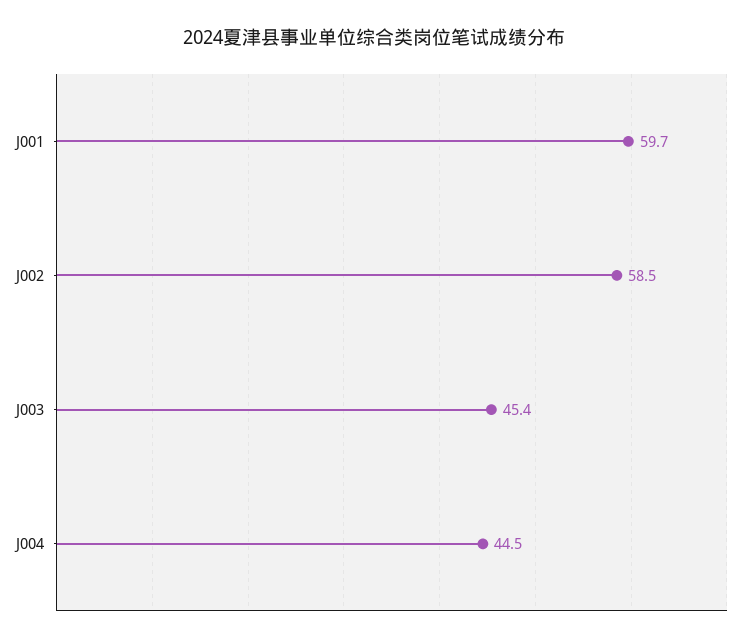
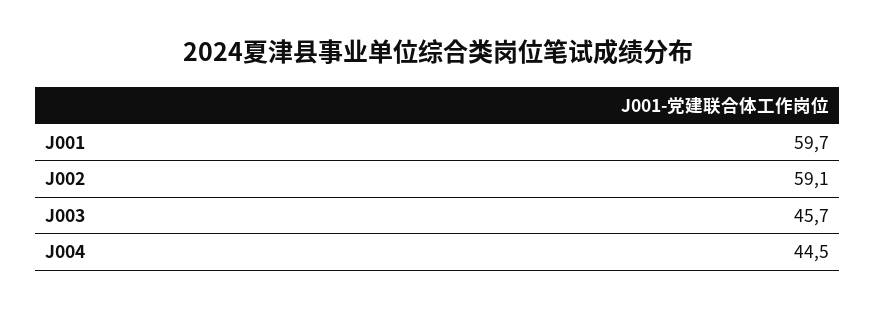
J002: 58.5 -> 59.1
J003: 45.4 -> 45.7

